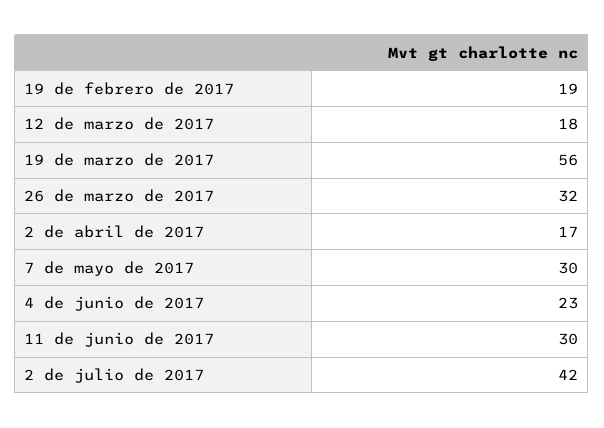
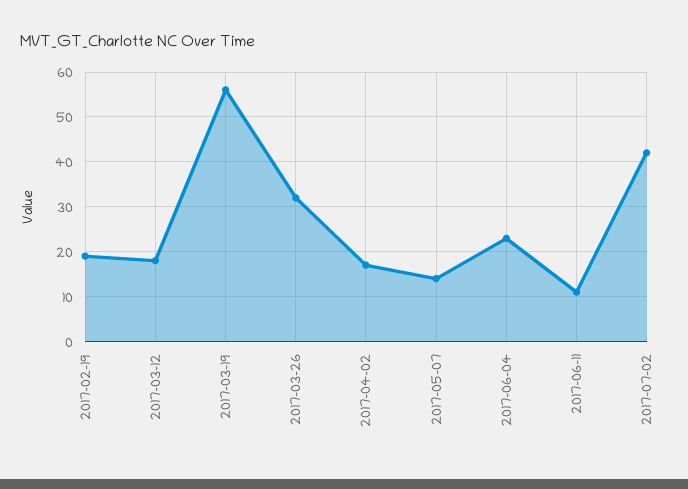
7 de mayo de 2017: 30 -> 15
11 de junio de 2017: 30 -> 10

